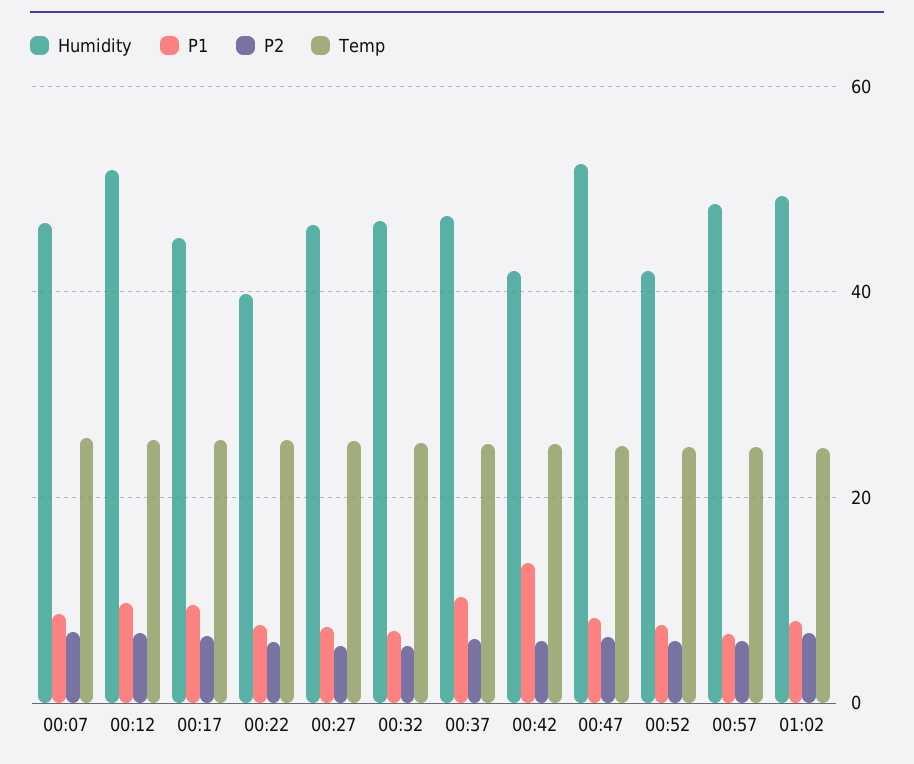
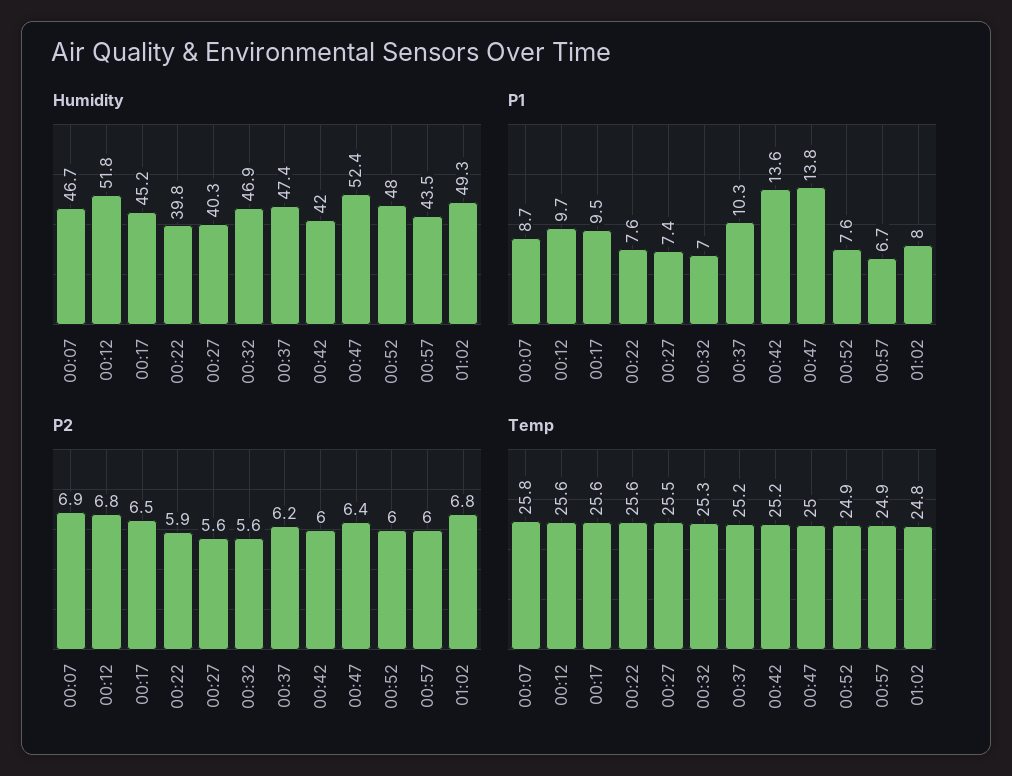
Humidity, 00:27: 46 -> 40.3
P1, 00:47: 8 -> 13.8
Humidity, 00:52: 42 -> 48
Humidity, 00:57: 48 -> 43.5

